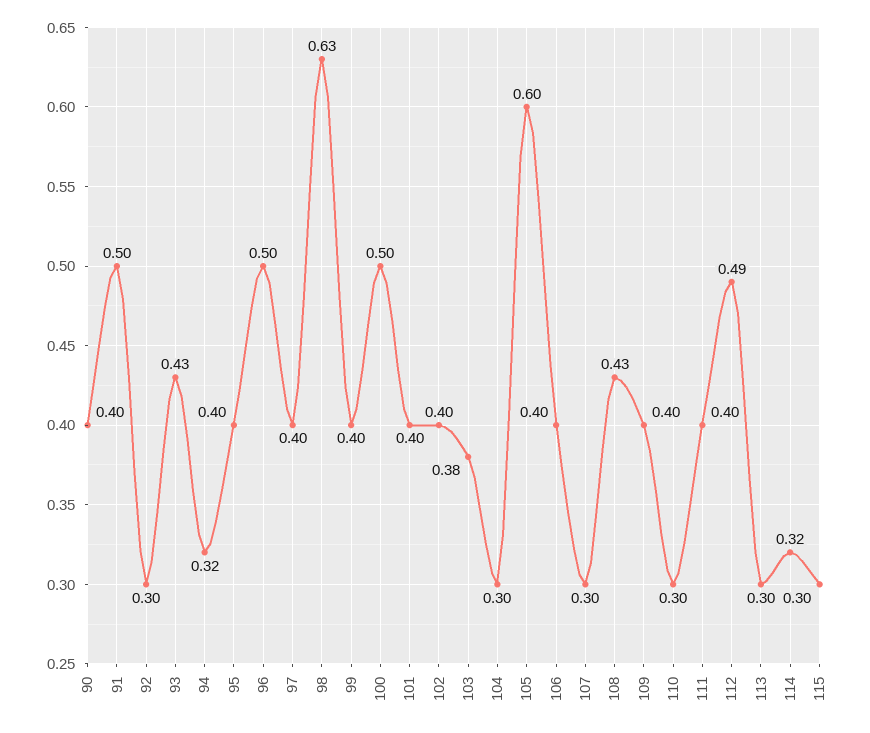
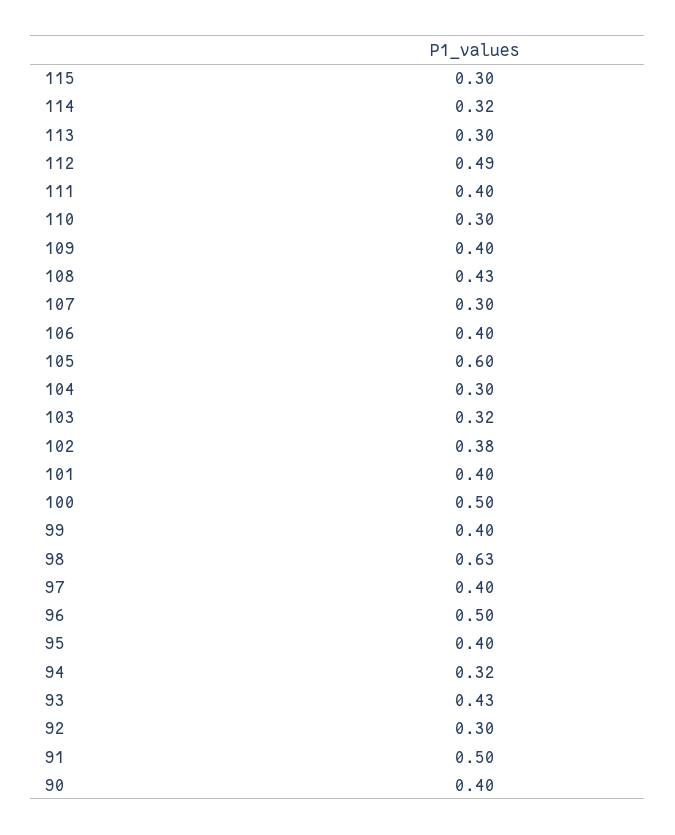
102: 0.4 -> 0.38
103: 0.38 -> 0.32

